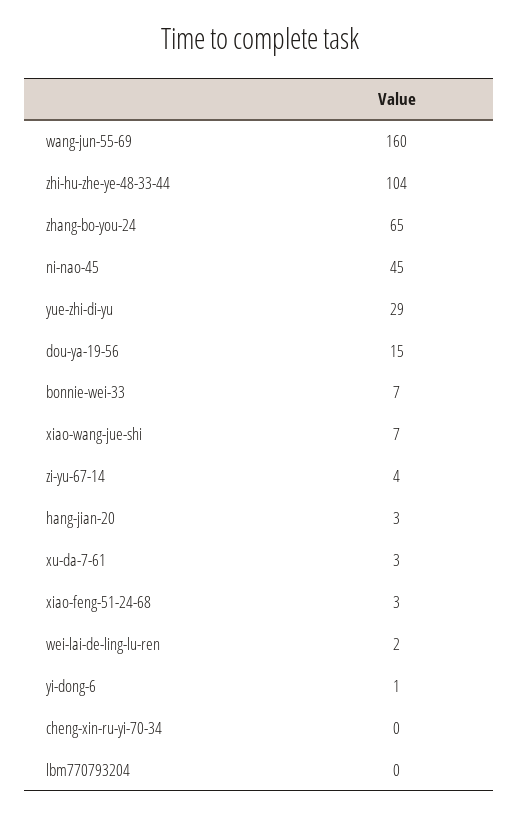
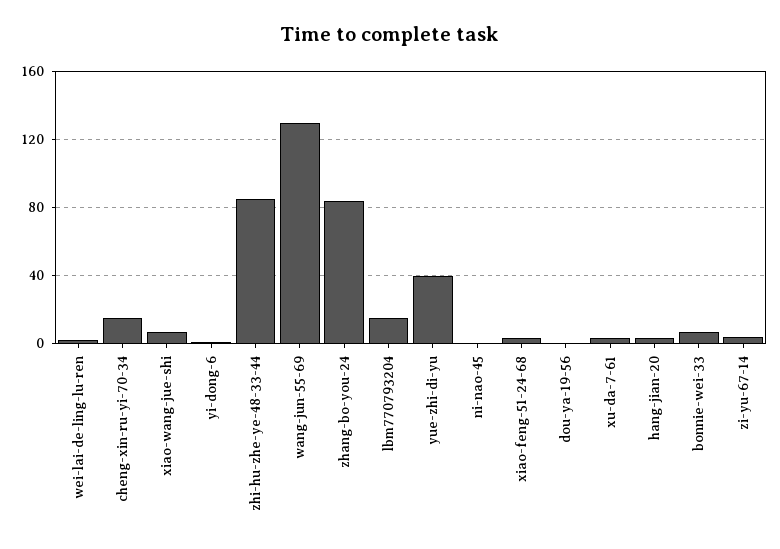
wang-jun-55-69: 160 -> 130
zhi-hu-zhe-ye-48-33-44: 104 -> 85
zhang-bo-you-24: 65 -> 85
ni-nao-45: 45 -> 0
yue-zhi-di-yu: 29 -> 40
dou-ya-19-56: 15 -> 0
cheng-xin-ru-yi-70-34: 0 -> 15
lbm770793204: 0 -> 15

